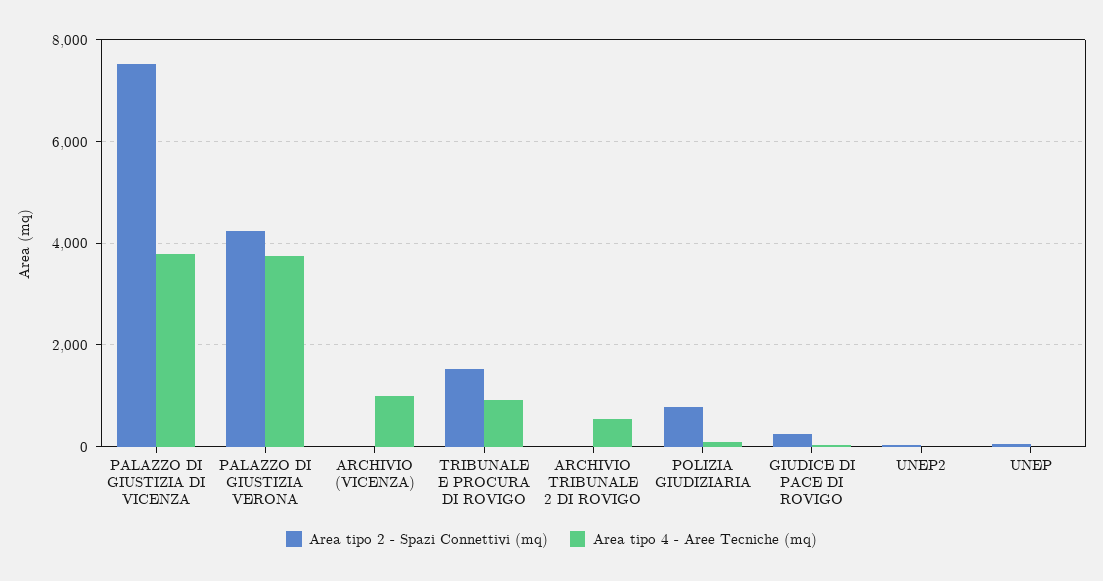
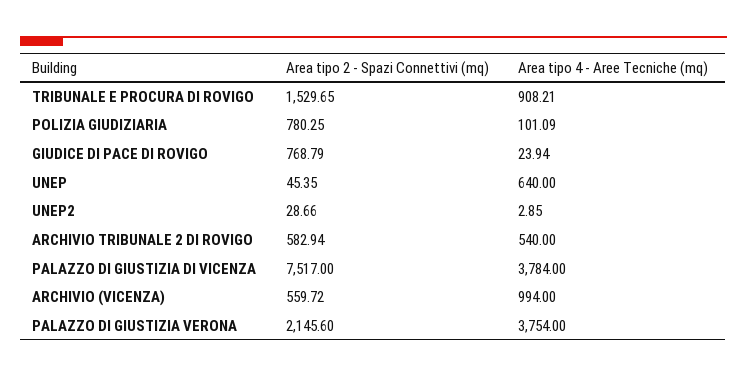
Area tipo 2 - Spazi Connettivi (mq), PALAZZO DI GIUSTIZIA VERONA: 4200 -> 2145.6
Area tipo 2 - Spazi Connettivi (mq), ARCHIVIO (VICENZA): 0 -> 559.72
Area tipo 2 - Spazi Connettivi (mq), ARCHIVIO TRIBUNALE 2 DI ROVIGO: 0 -> 582.94
Area tipo 2 - Spazi Connettivi (mq), GIUDICE DI PACE DI ROVIGO: 200 -> 768.79
Area tipo 4 - Aree Tecniche (mq), UNEP: 0 -> 640

